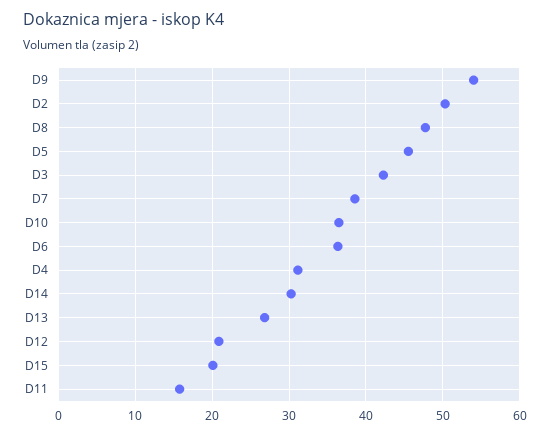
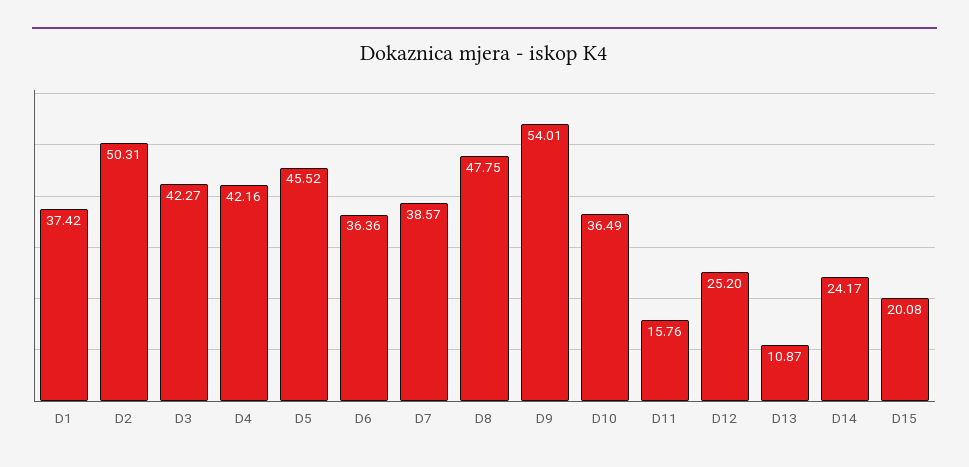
D4: 31 -> 42.16
D14: 30 -> 24.17
D13: 27 -> 10.87
D12: 21 -> 25.2
D1: none -> 37.42

